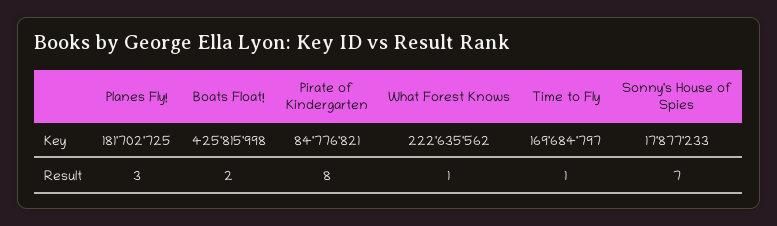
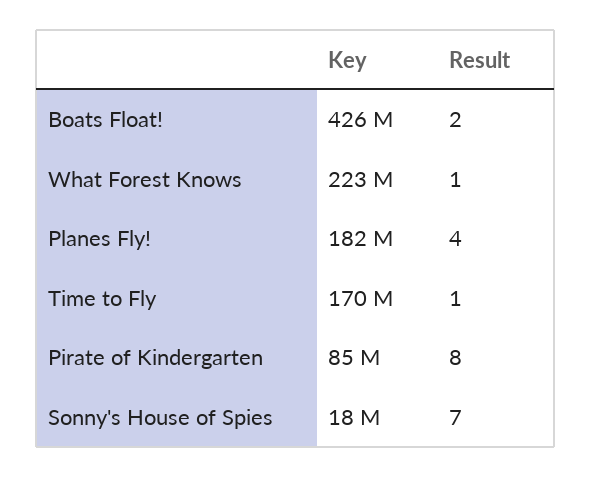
Planes Fly!, Result: 3 -> 4

